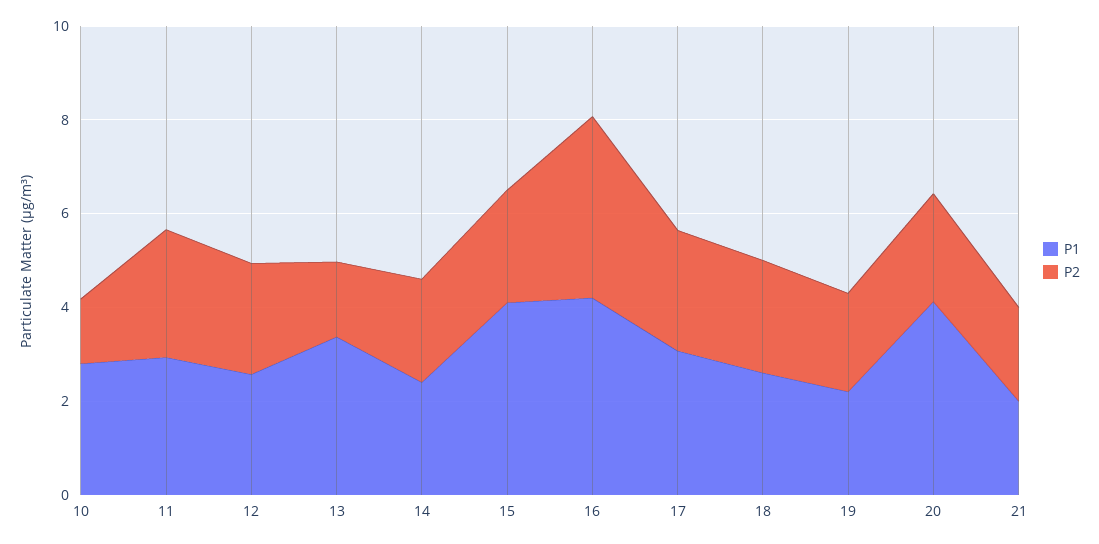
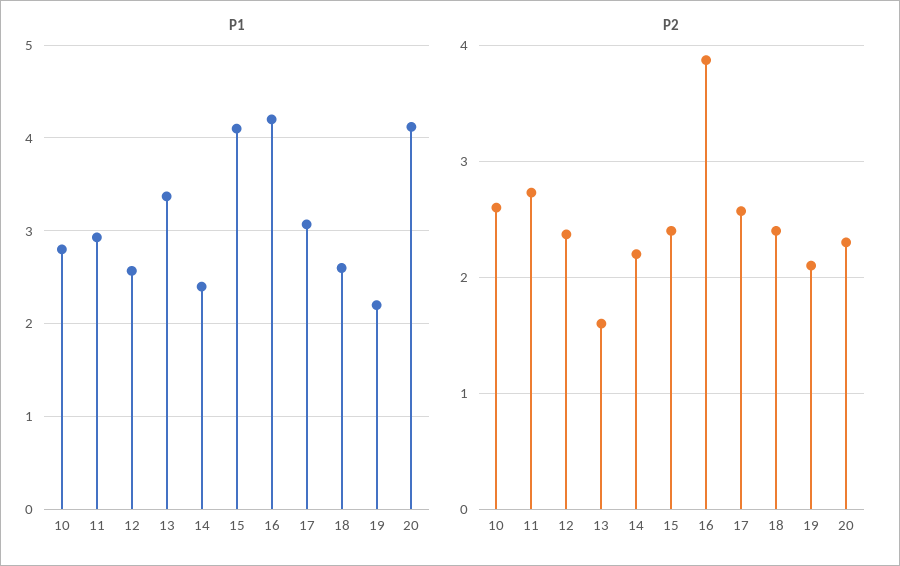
P2, 10: 1.5 -> 2.6
P1, 21: 2 -> none
P2, 21: 2 -> none

